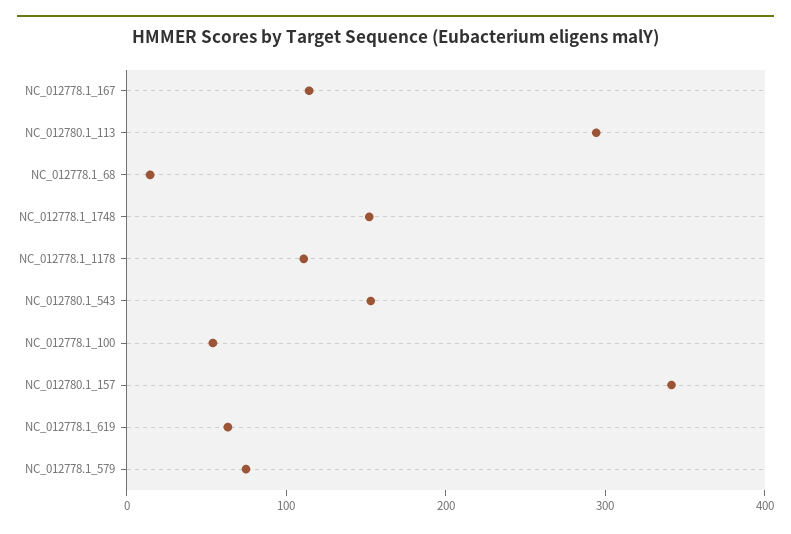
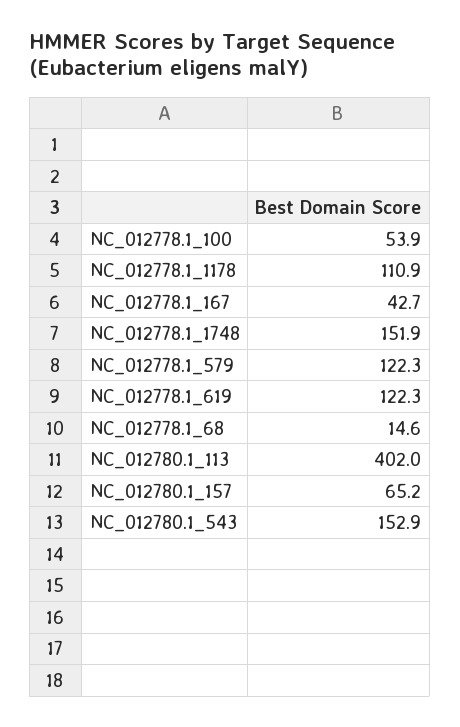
NC_012778.1_167: 120 -> 42.7
NC_012780.1_113: 300 -> 402
NC_012780.1_157: 340 -> 65.2
NC_012778.1_619: 60 -> 122.3
NC_012778.1_579: 80 -> 122.3

